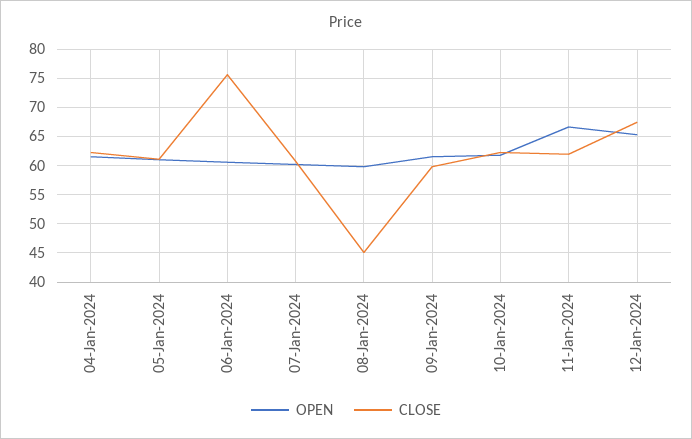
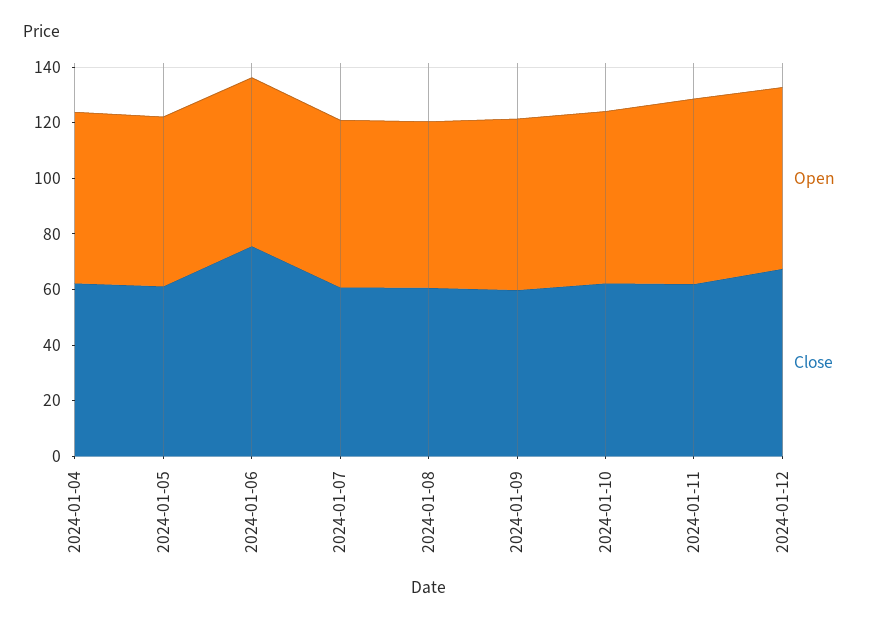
CLOSE, 08-Jan-2024: 45 -> 60

